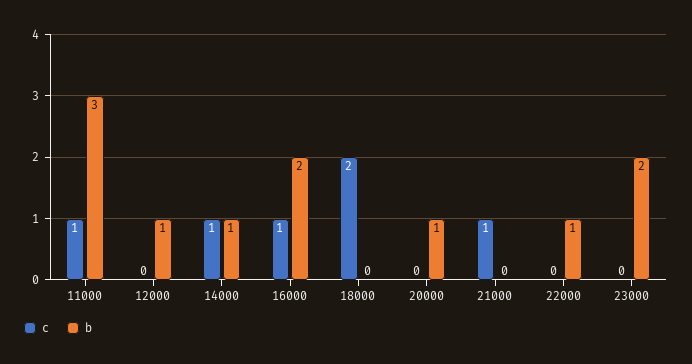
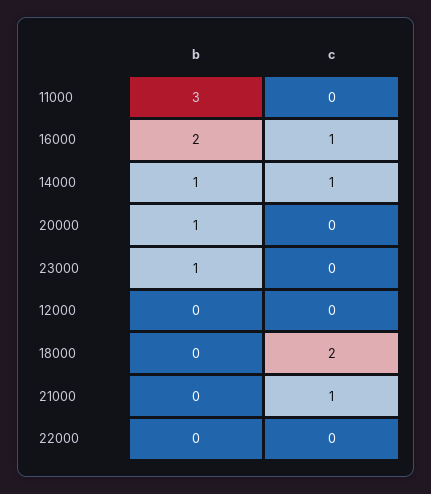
c, 11000: 1 -> 0
b, 12000: 1 -> 0
b, 22000: 1 -> 0
b, 23000: 2 -> 1

